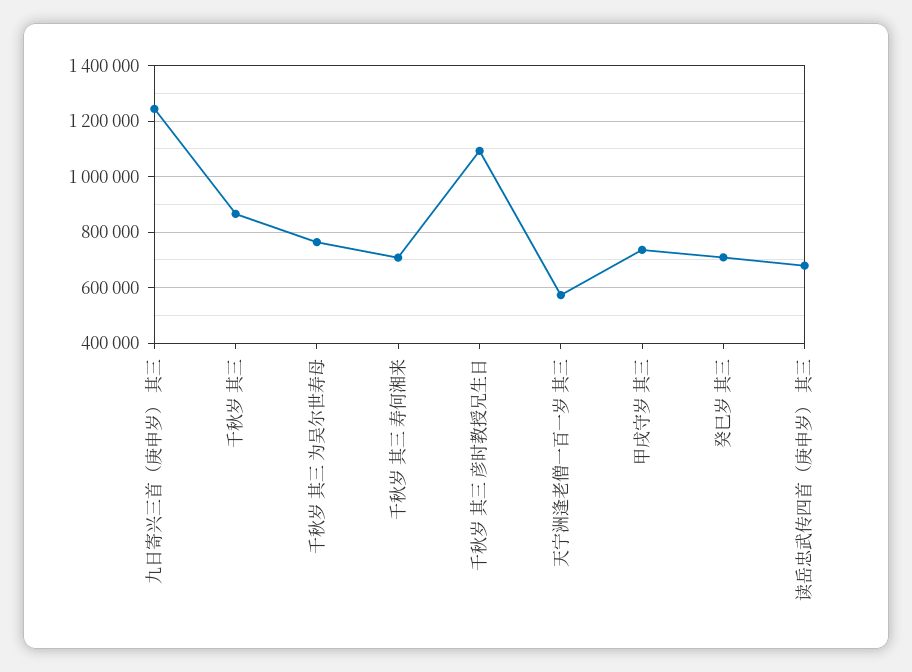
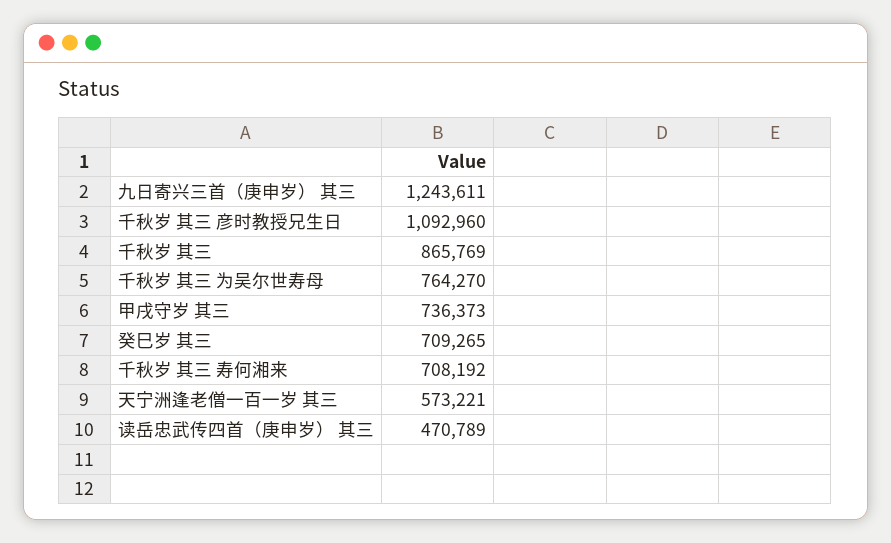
读岳忠武传四首（庚申岁） 其三: 675000 -> 470789

